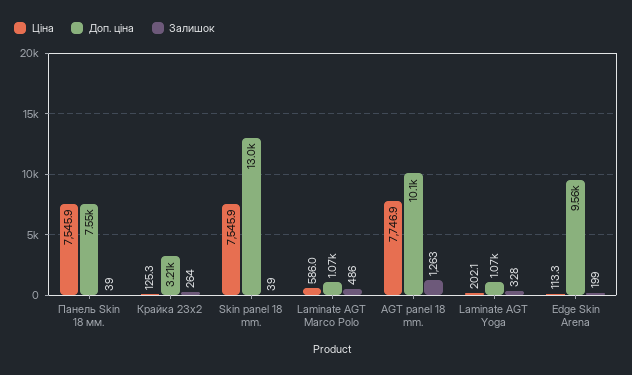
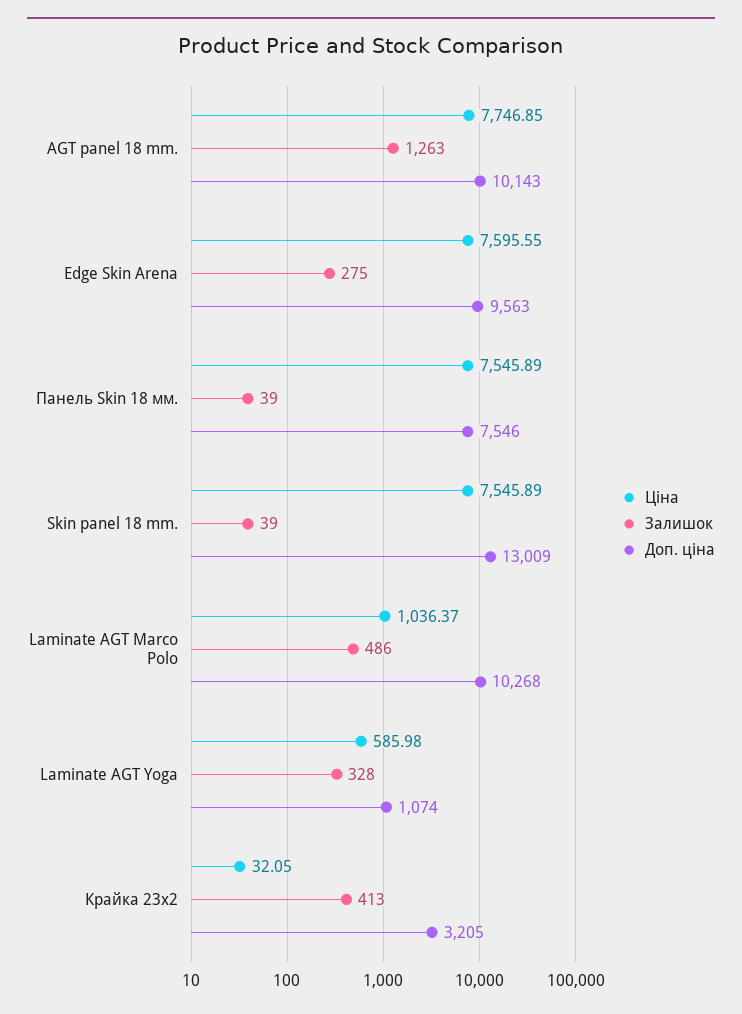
Ціна, Крайка 23x2: 125.3 -> 32.05
Залишок, Крайка 23x2: 264 -> 413
Ціна, Laminate AGT Marco Polo: 586 -> 1036.37
Доп. ціна, Laminate AGT Marco Polo: 1070 -> 10268
Ціна, Laminate AGT Yoga: 202.1 -> 585.98
Ціна, Edge Skin Arena: 113.3 -> 7595.55
Залишок, Edge Skin Arena: 199 -> 275

